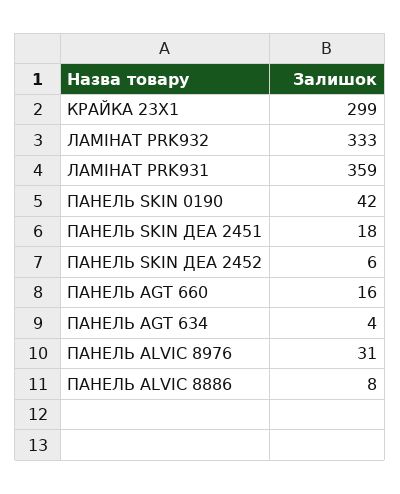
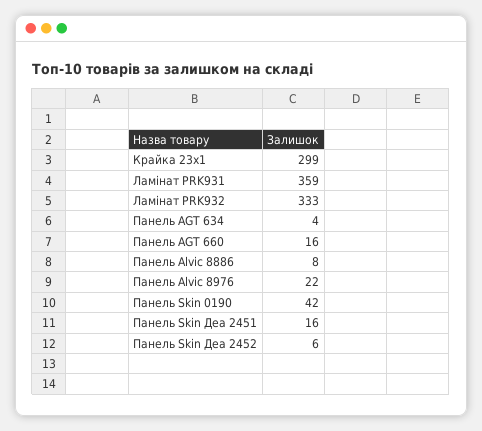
ПАНЕЛЬ SKIN ДЕА 2451: 18 -> 16
ПАНЕЛЬ ALVIC 8976: 31 -> 22

